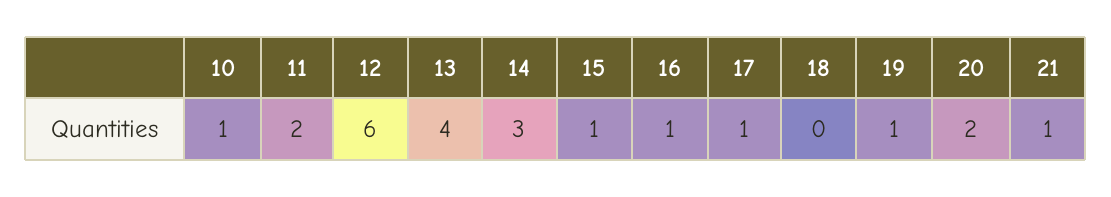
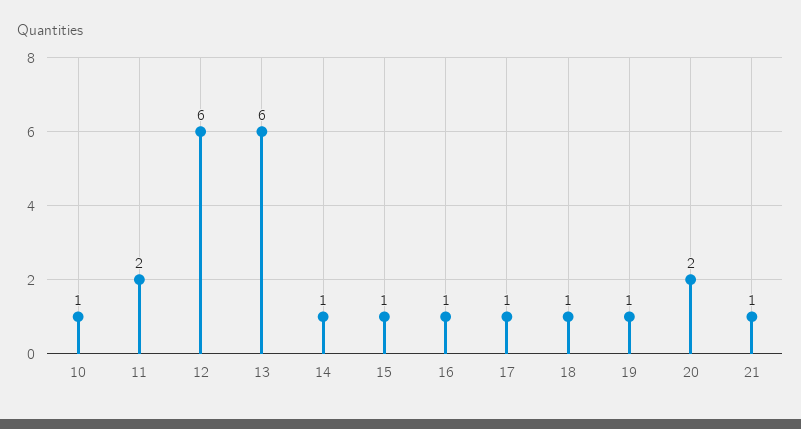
13: 4 -> 6
14: 3 -> 1
18: 0 -> 1

